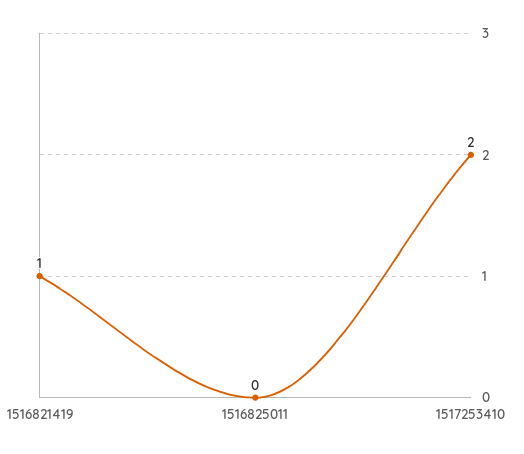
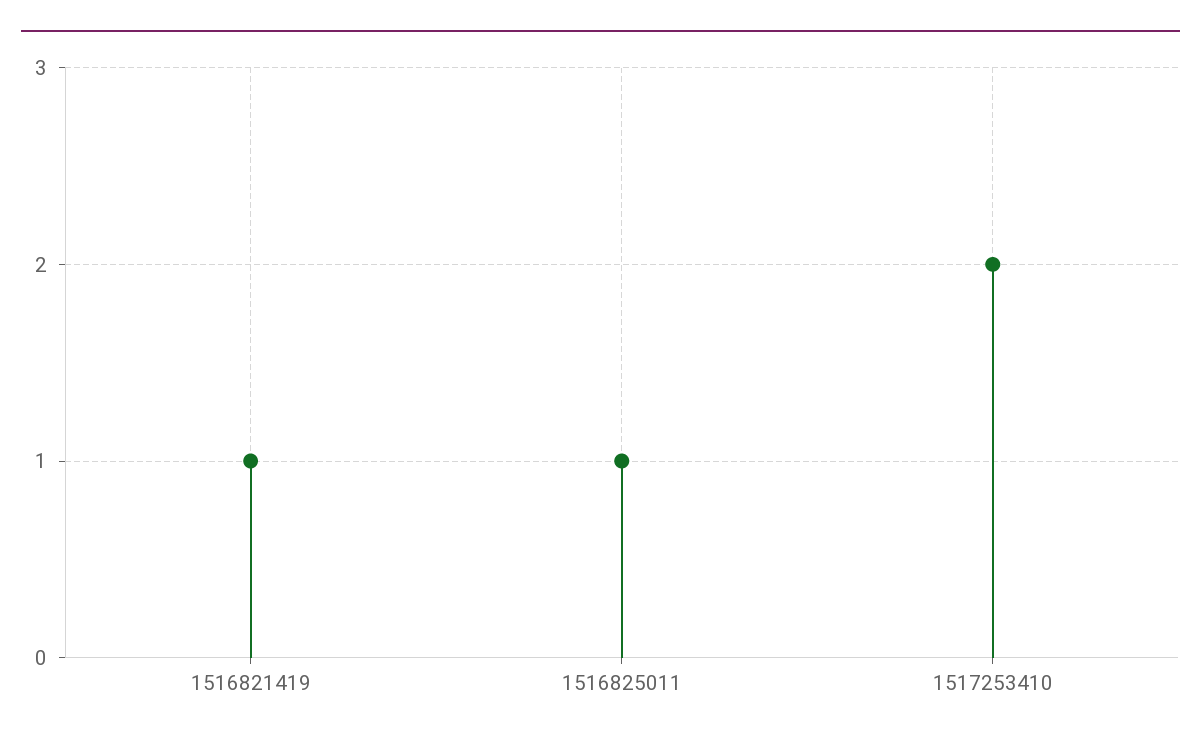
1516825011: 0 -> 1

